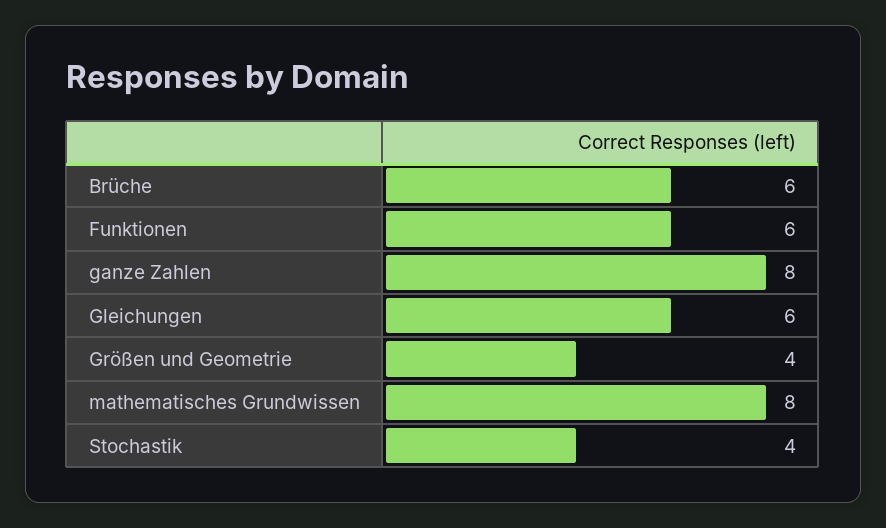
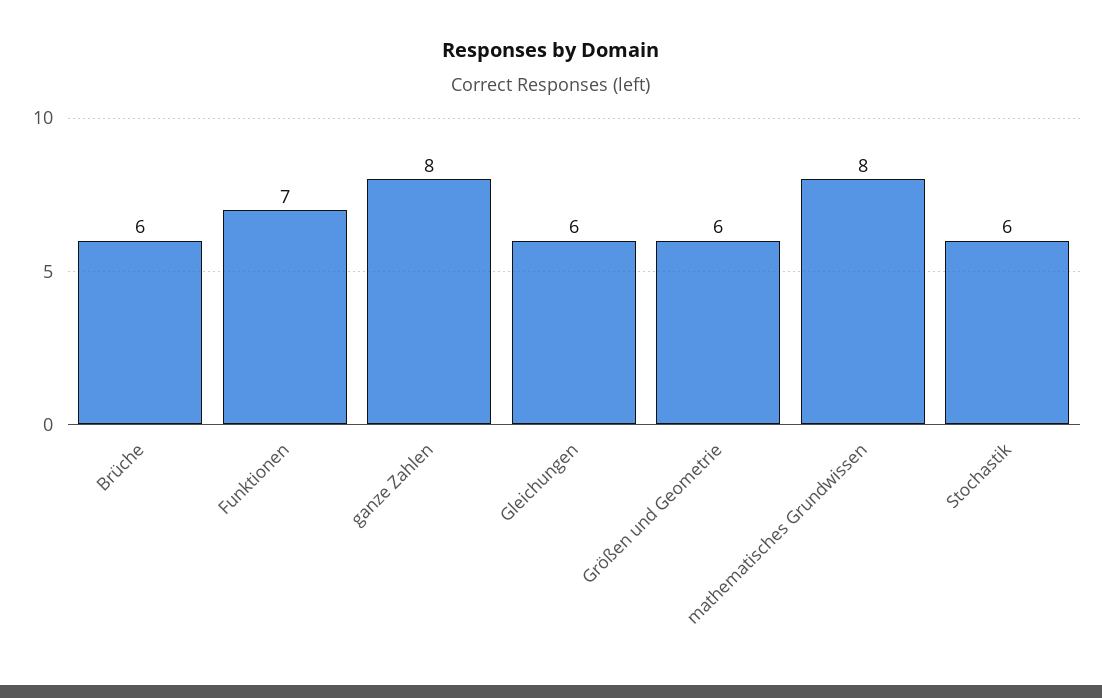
Funktionen: 6 -> 7
Größen und Geometrie: 4 -> 6
Stochastik: 4 -> 6

